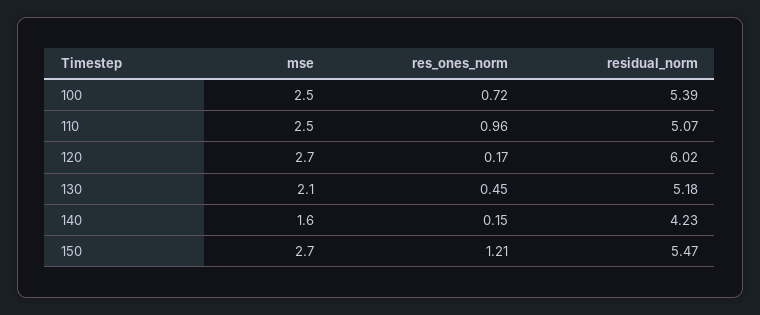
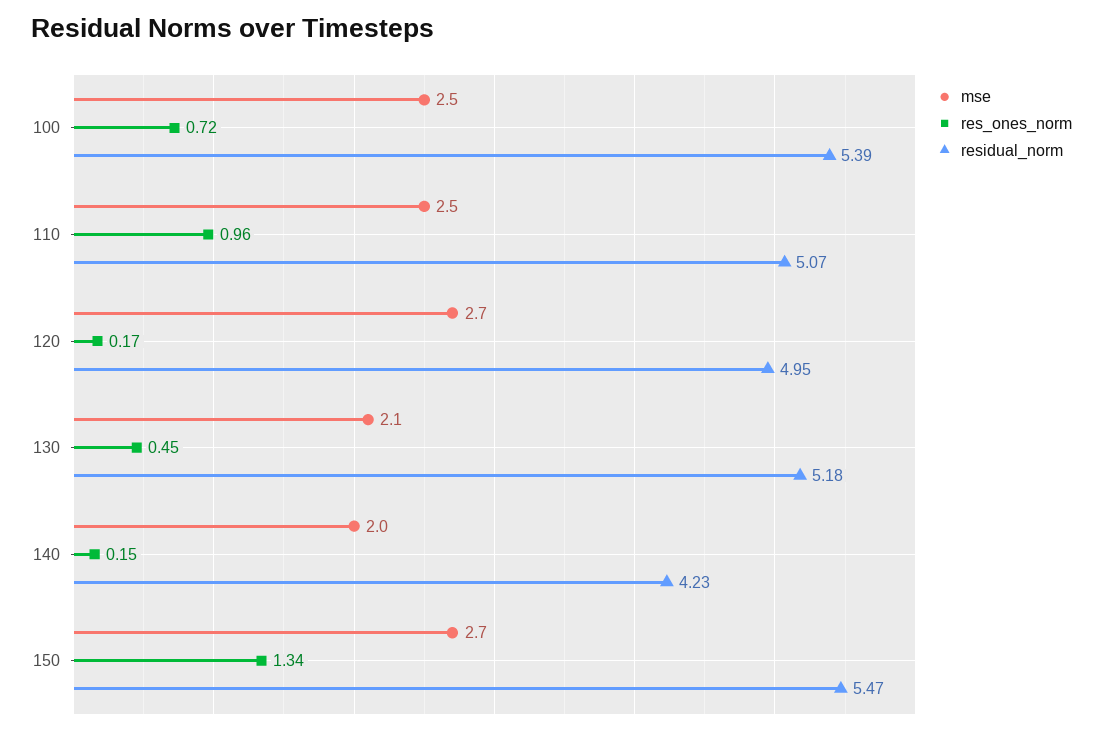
residual_norm, 120: 6.02 -> 4.95
mse, 140: 1.6 -> 2
res_ones_norm, 150: 1.21 -> 1.34

